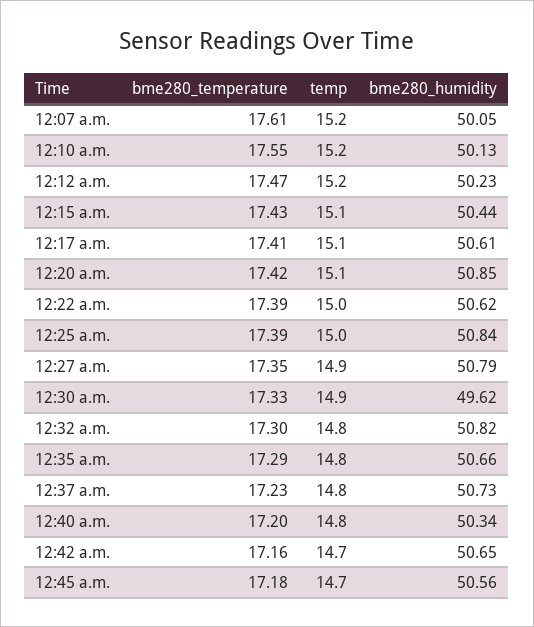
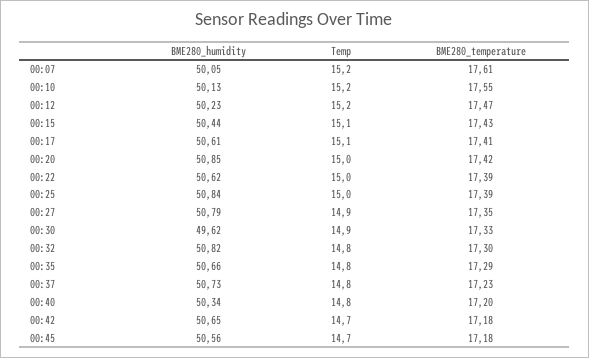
temp, 12:20 a.m.: 15.1 -> 15
bme280_temperature, 12:42 a.m.: 17.16 -> 17.18

